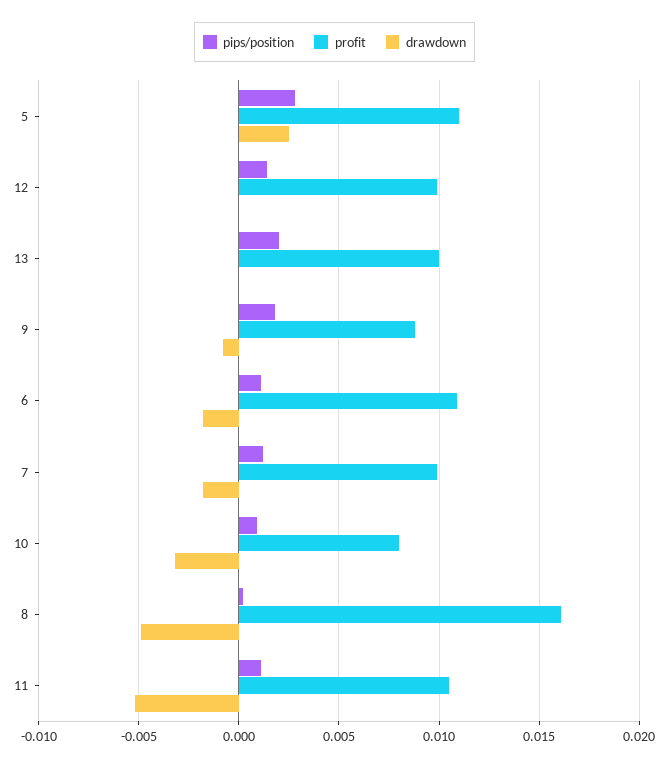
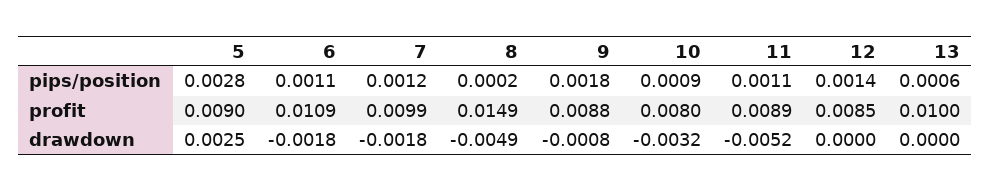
profit, 5: 0.011 -> 0.009
profit, 12: 0.01 -> 0.0085
pips/position, 13: 0.002 -> 0.0006
profit, 8: 0.016 -> 0.0149
profit, 11: 0.0105 -> 0.0089

